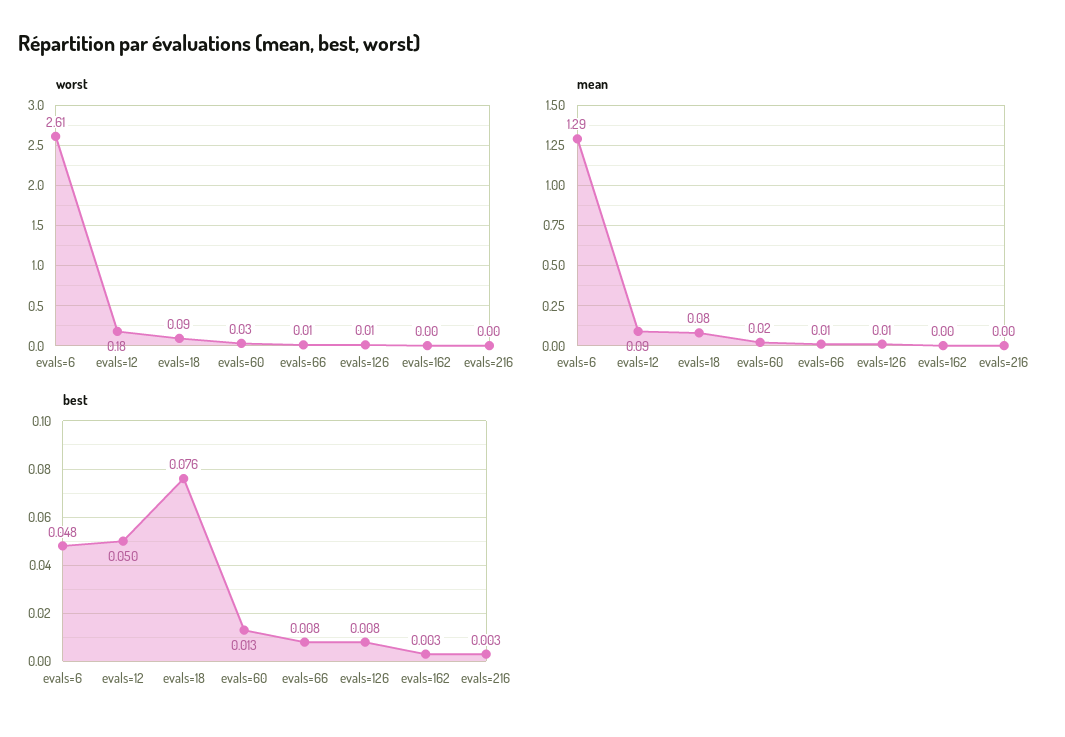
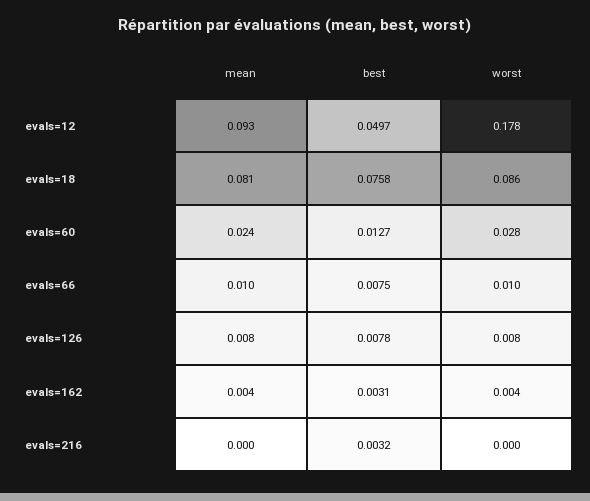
worst, evals=6: 2.61 -> none
mean, evals=6: 1.29 -> none
best, evals=6: 0.048 -> none

